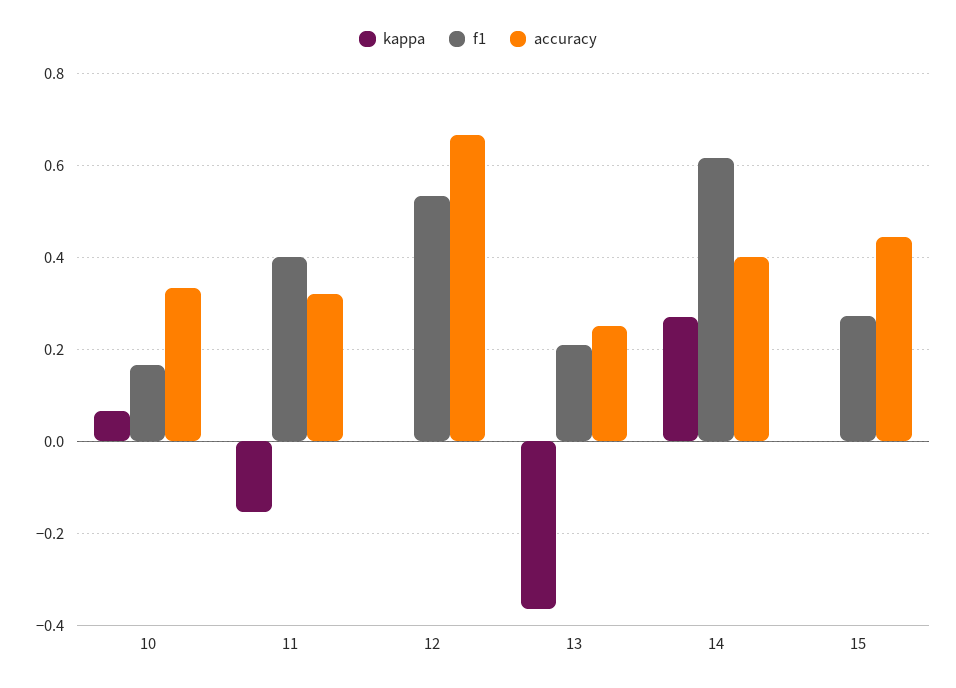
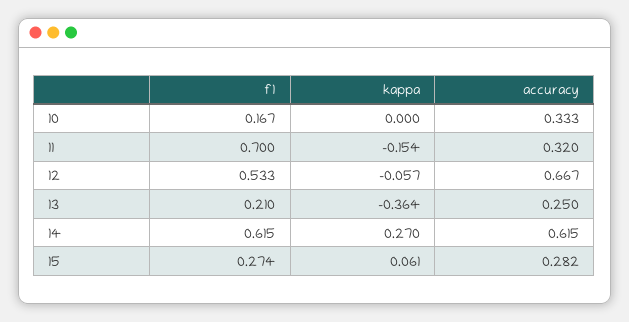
kappa, 10: 0.06 -> 0
f1, 11: 0.4 -> 0.7
kappa, 12: 0 -> -0.057
accuracy, 14: 0.4 -> 0.615
kappa, 15: 0 -> 0.061
accuracy, 15: 0.44 -> 0.282

